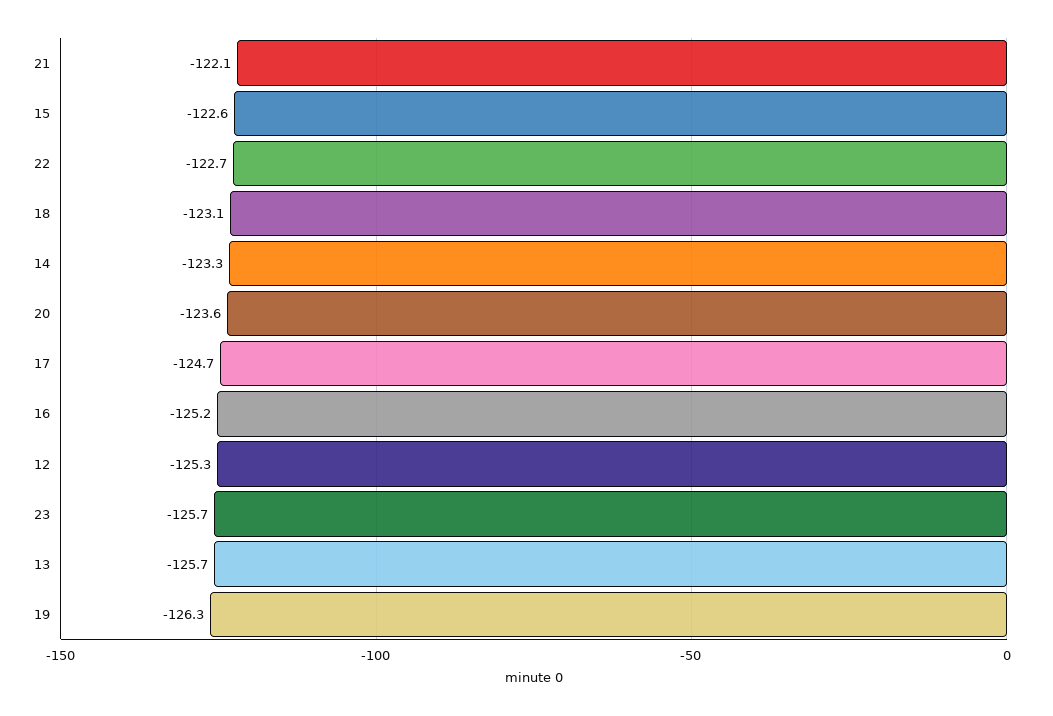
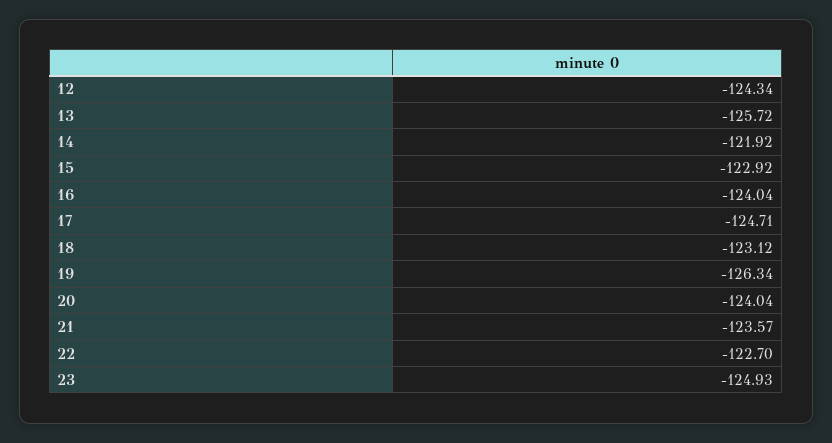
21: -122.1 -> -123.57
15: -122.6 -> -122.92
14: -123.3 -> -121.92
20: -123.6 -> -124.04
16: -125.2 -> -124.04
12: -125.3 -> -124.34
23: -125.7 -> -124.93

